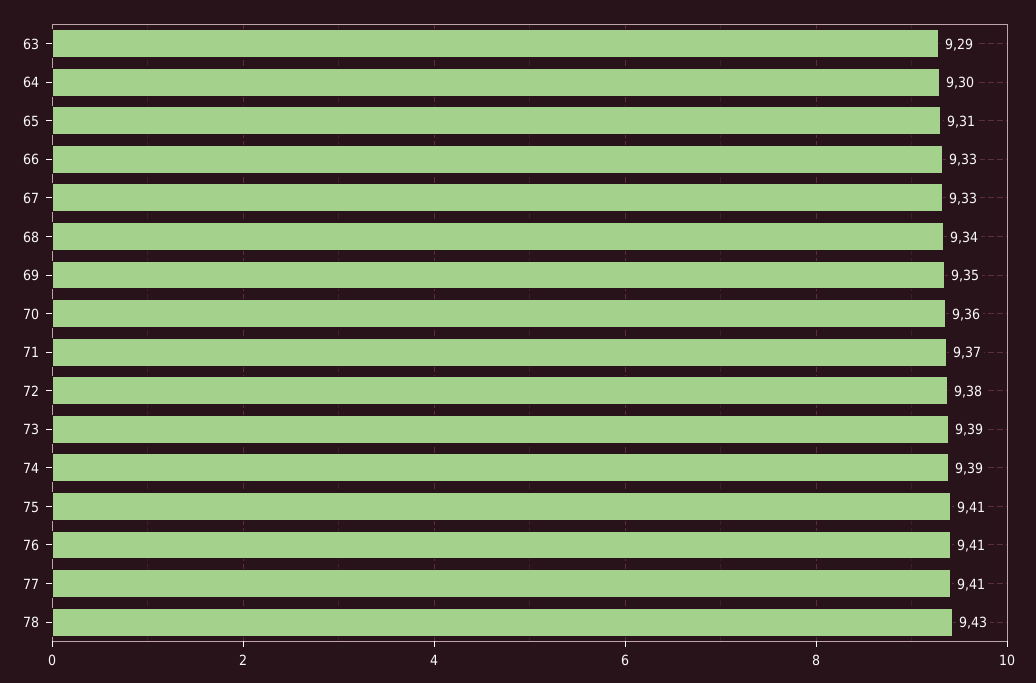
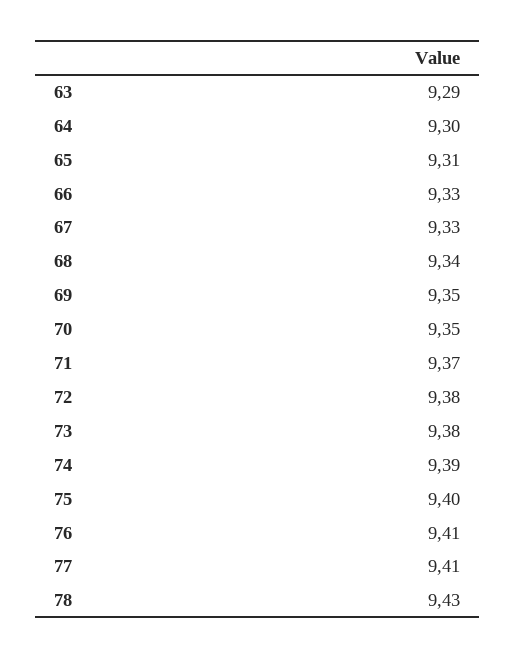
70: 9.36 -> 9.35
73: 9.39 -> 9.38
75: 9.41 -> 9.4

